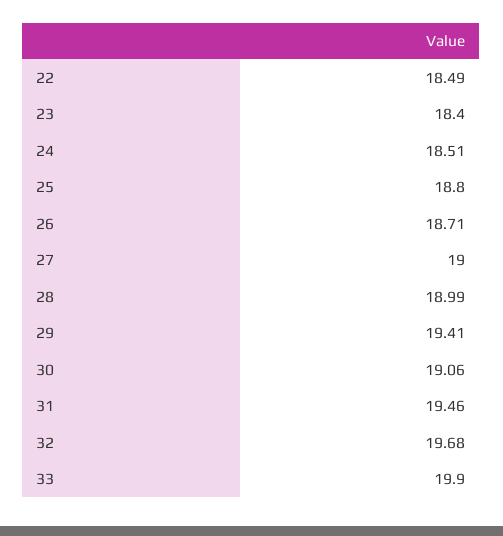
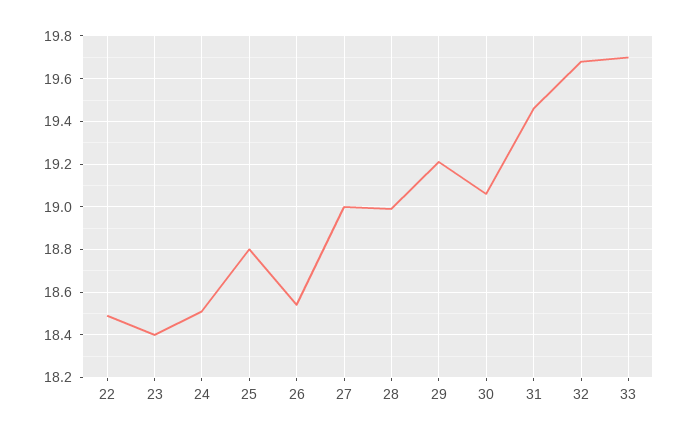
26: 18.71 -> 18.55
29: 19.41 -> 19.2
33: 19.9 -> 19.7

